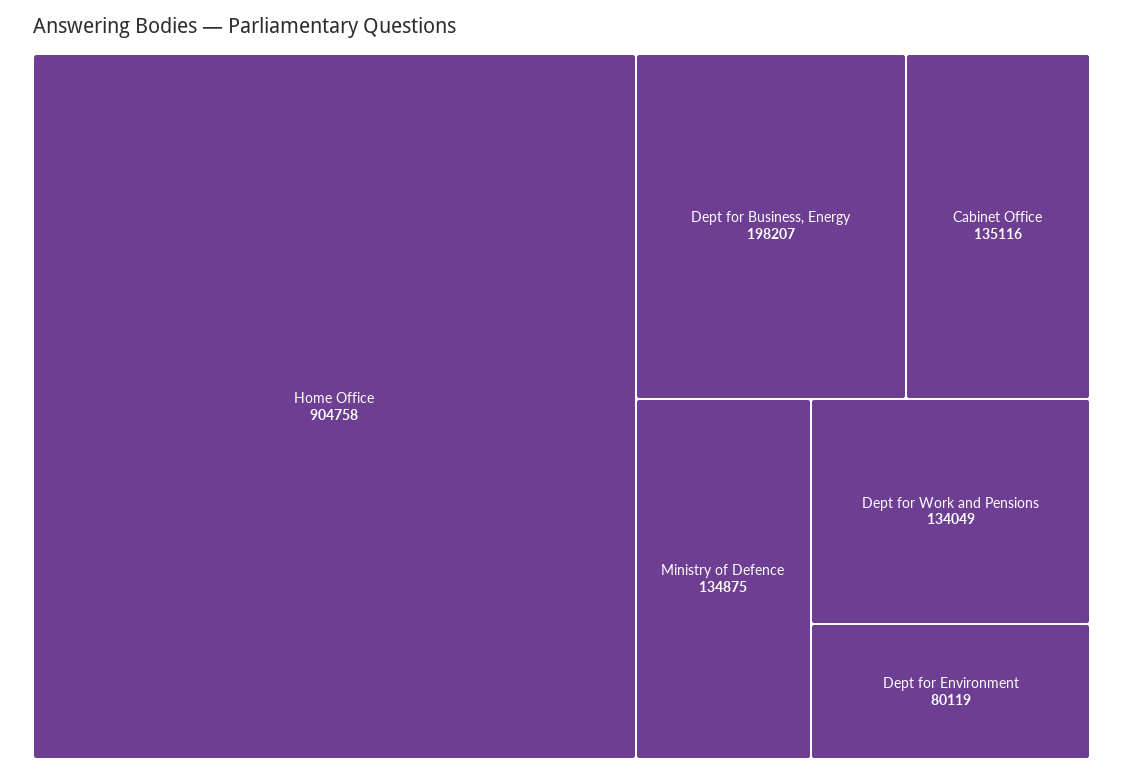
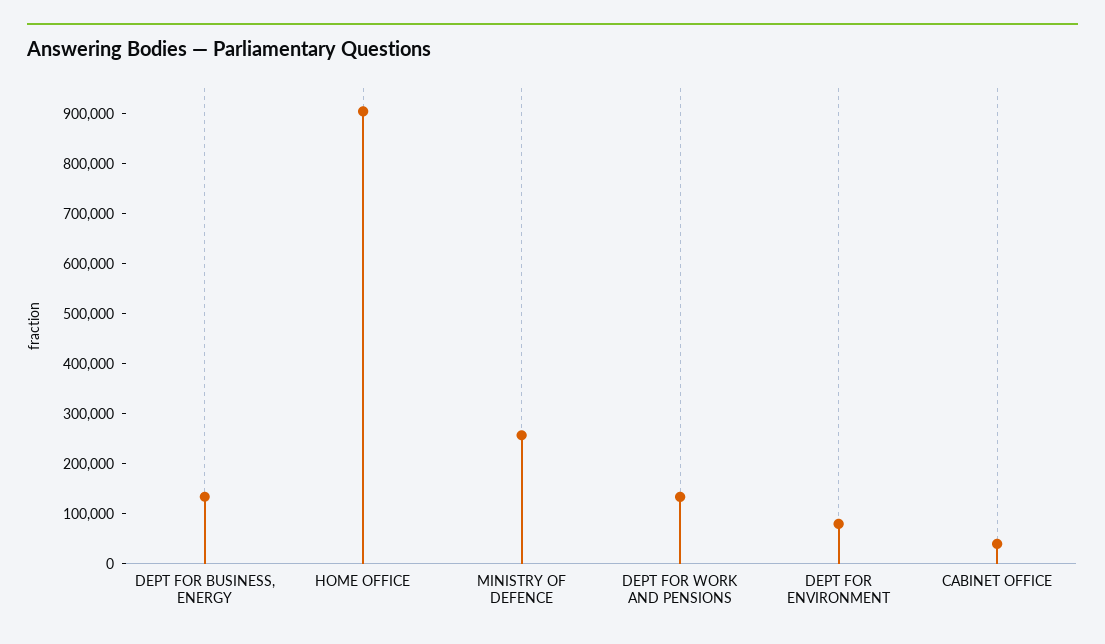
Dept for Business, Energy: 198207 -> 140000
Cabinet Office: 135116 -> 40000
Ministry of Defence: 134875 -> 260000

